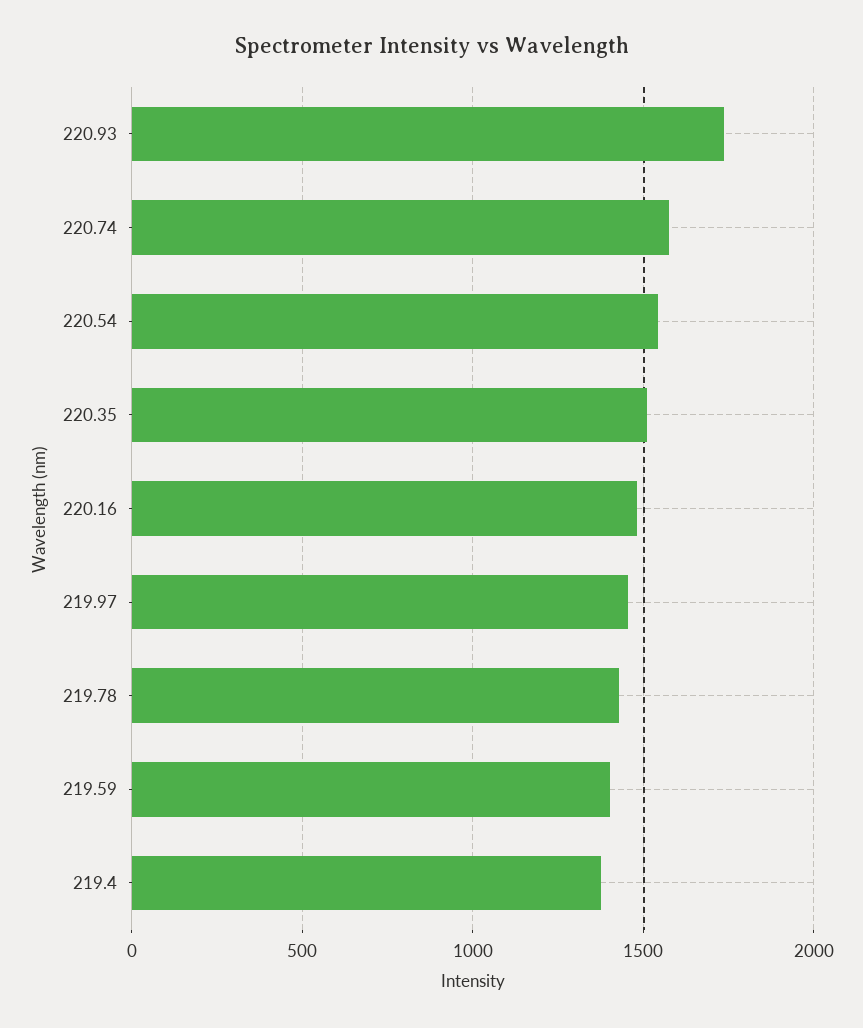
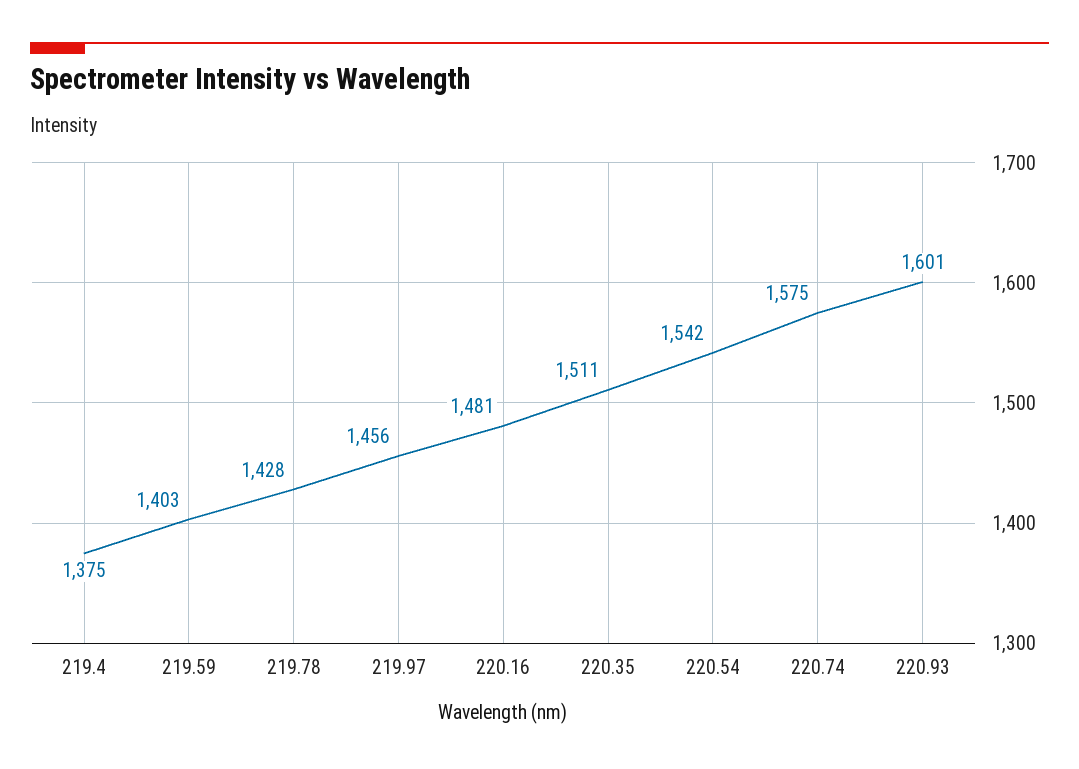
220.93: 1750 -> 1601

